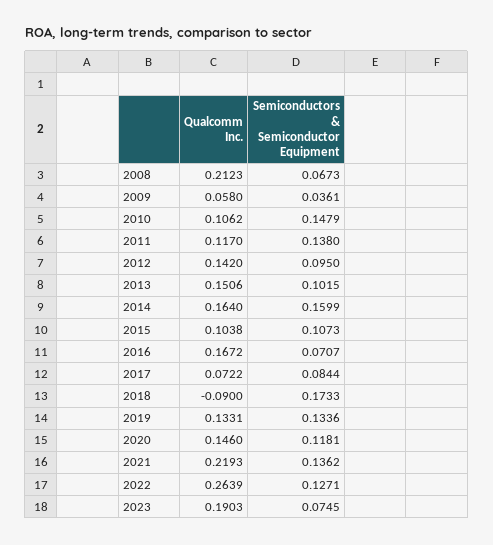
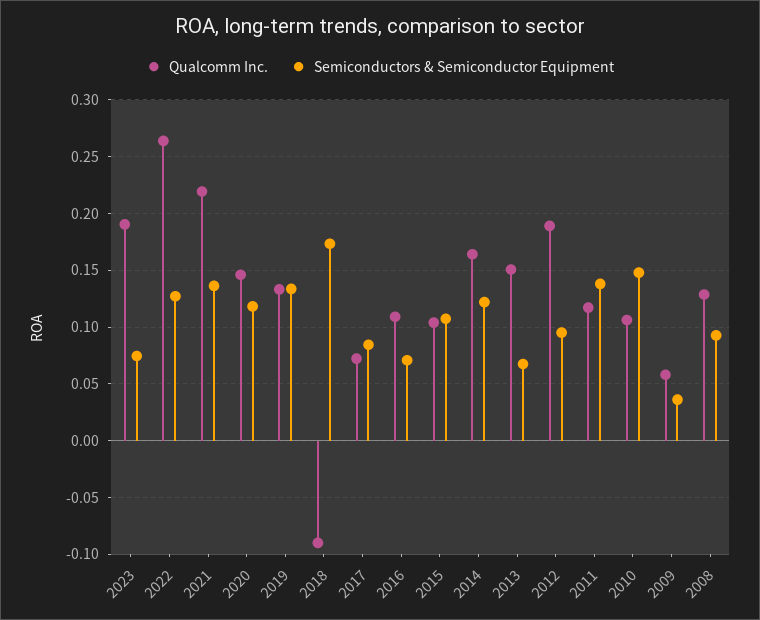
Qualcomm Inc., 2008: 0.2123 -> 0.13
Semiconductors & Semiconductor Equipment, 2008: 0.0673 -> 0.09
Qualcomm Inc., 2012: 0.142 -> 0.19
Semiconductors & Semiconductor Equipment, 2013: 0.1015 -> 0.07
Semiconductors & Semiconductor Equipment, 2014: 0.1599 -> 0.12
Qualcomm Inc., 2016: 0.1672 -> 0.11

